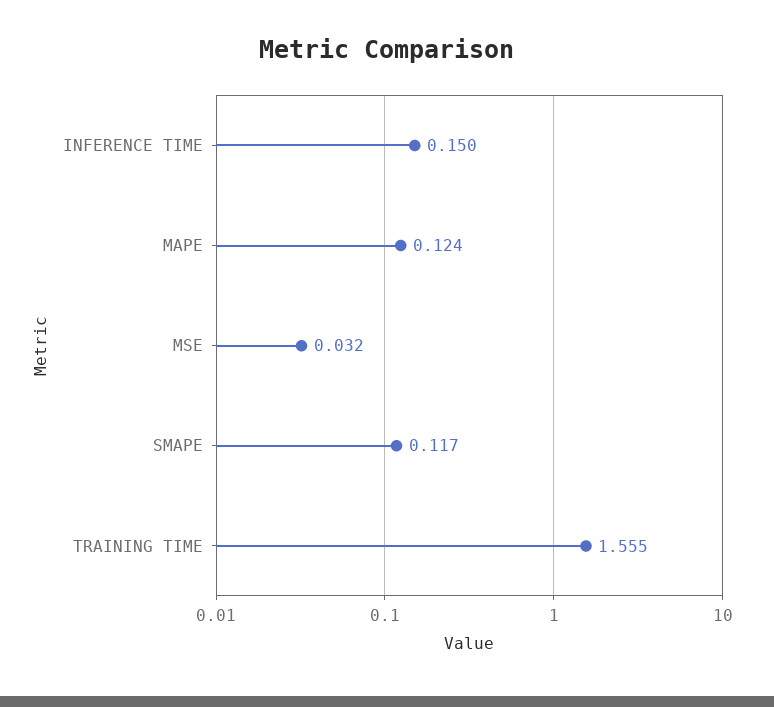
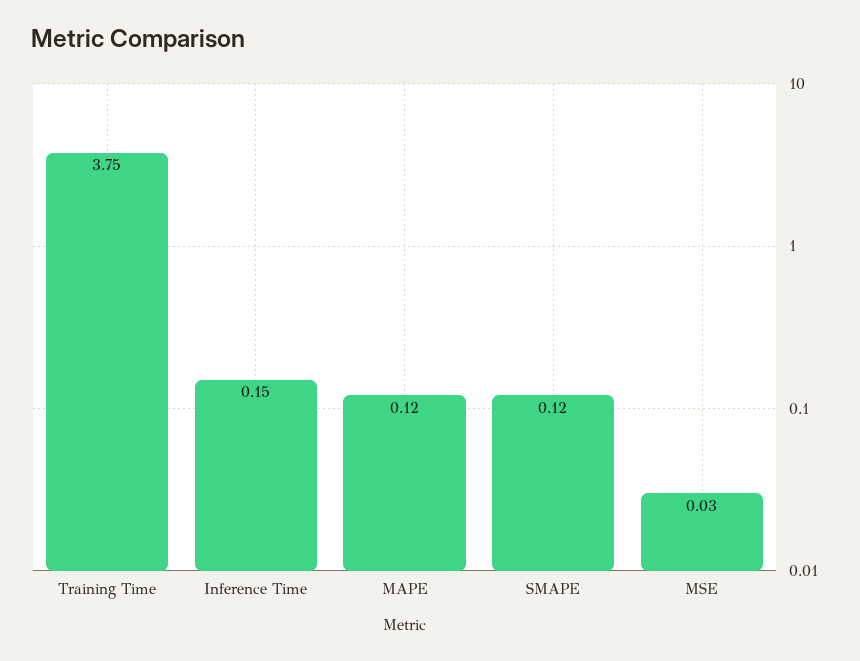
TRAINING TIME: 1.555 -> 3.75

